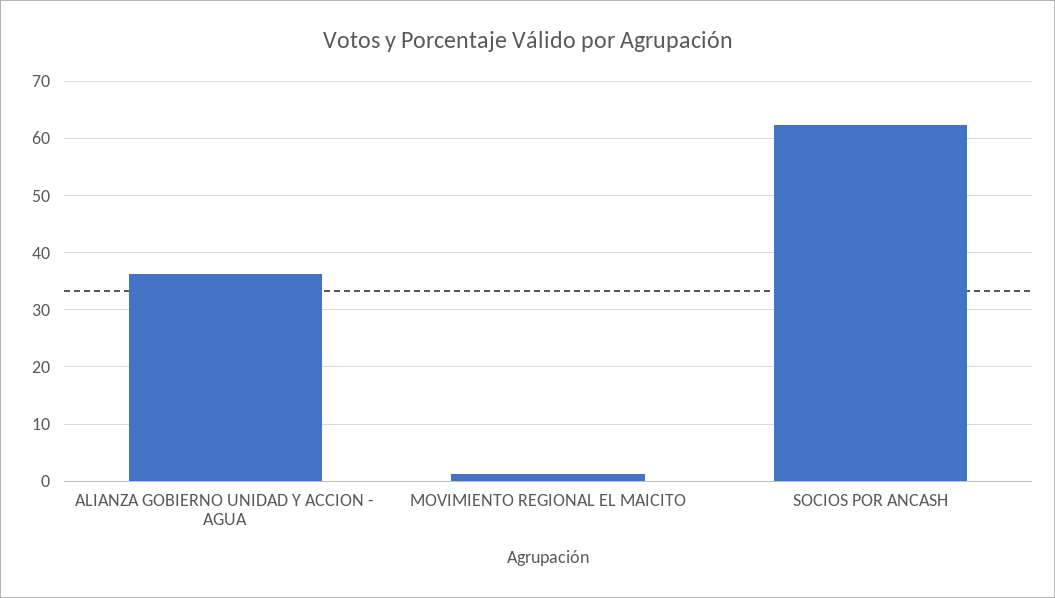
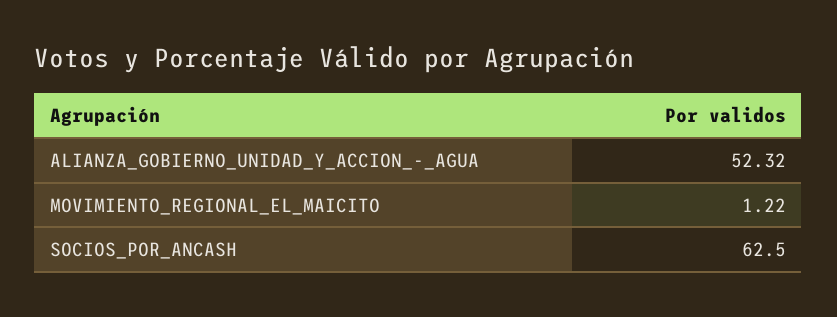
ALIANZA GOBIERNO UNIDAD Y ACCION - AGUA: 36 -> 52.32

